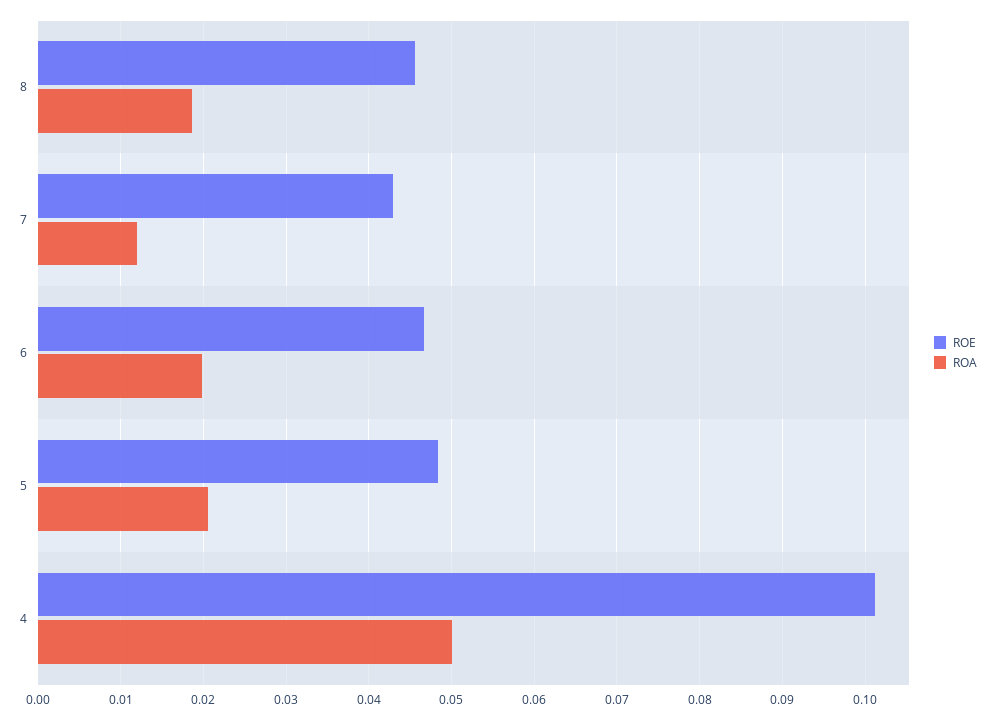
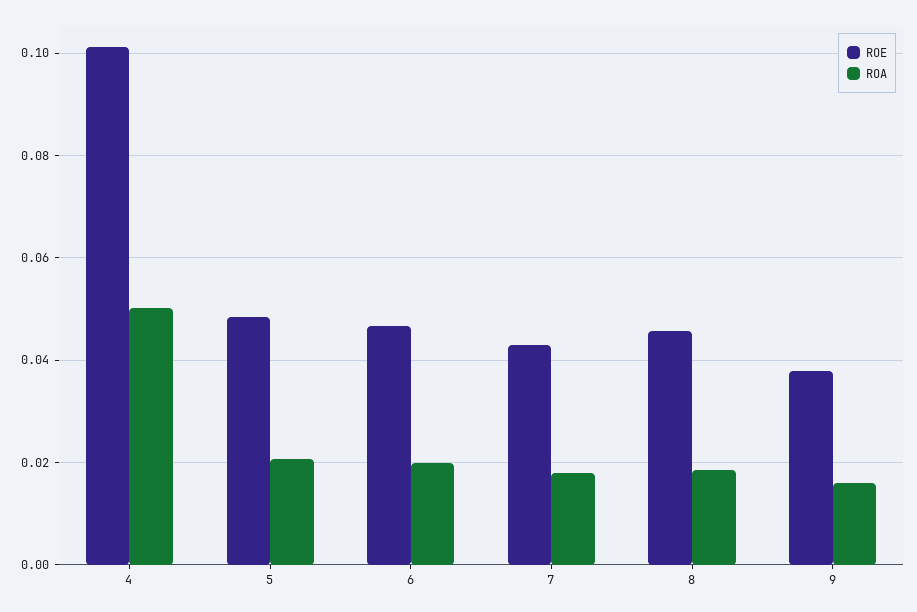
ROA, 7: 0.012 -> 0.018
ROE, 9: none -> 0.038
ROA, 9: none -> 0.016

